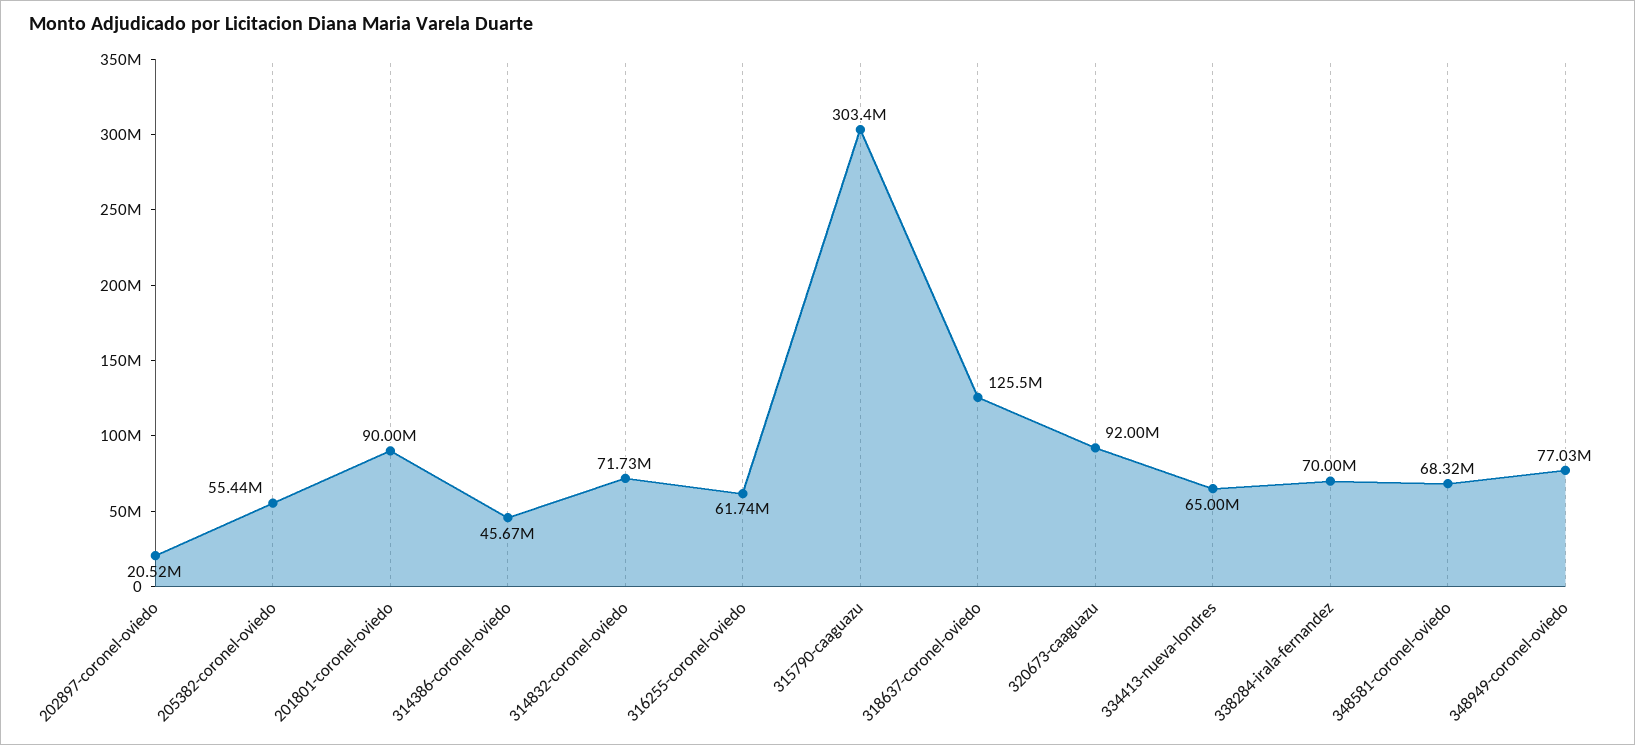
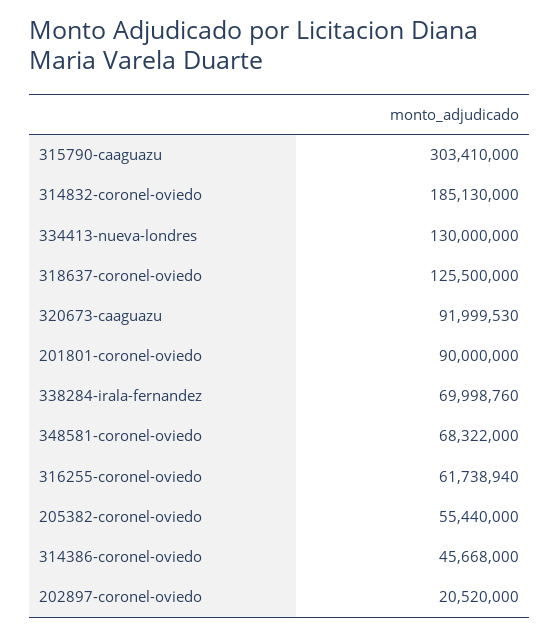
314832-coronel-oviedo: 71730000 -> 185130000
334413-nueva-londres: 65000000 -> 130000000
348949-coronel-oviedo: 77030000 -> none

